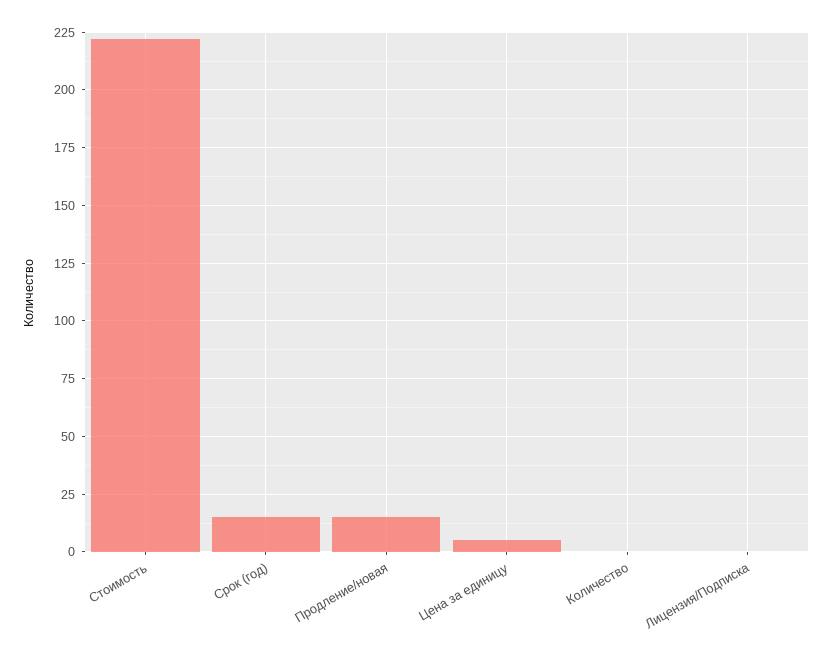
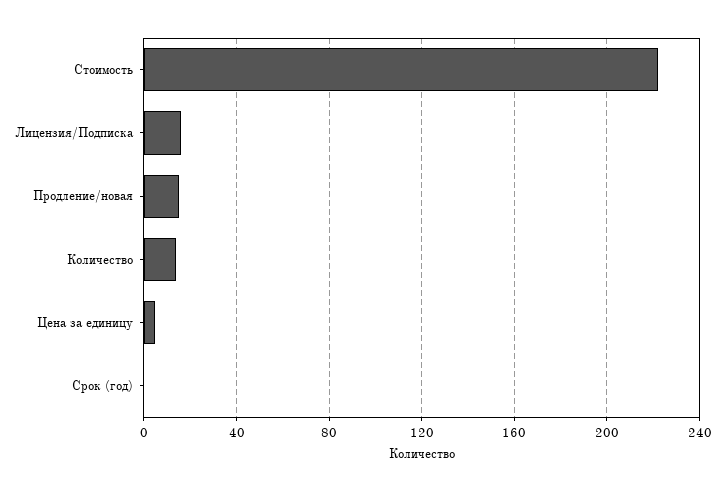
Срок (год): 15 -> 0
Количество: 0 -> 15
Лицензия/Подписка: 0 -> 15

